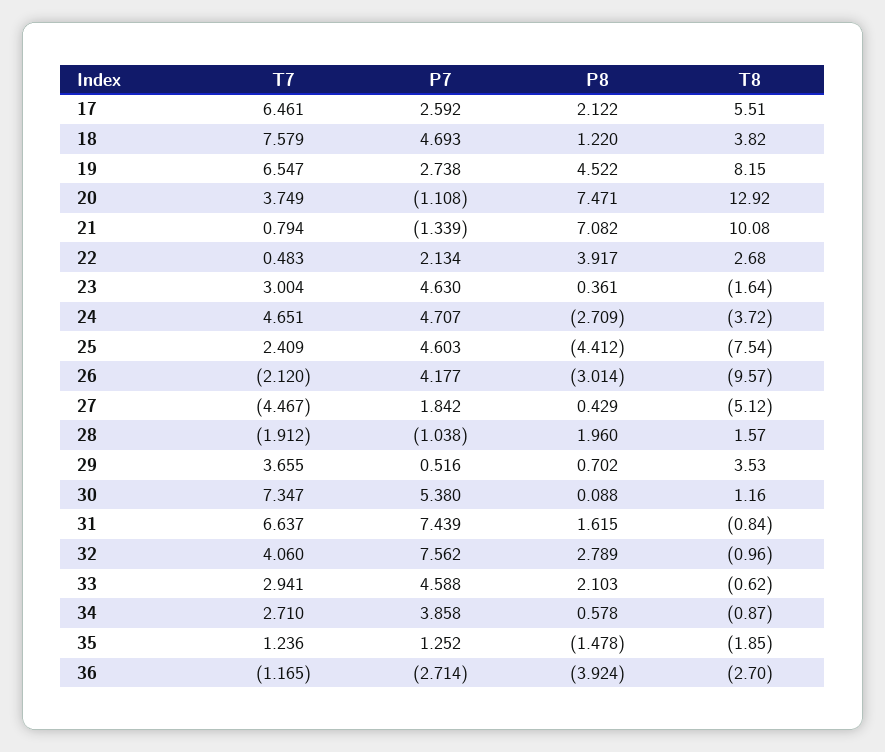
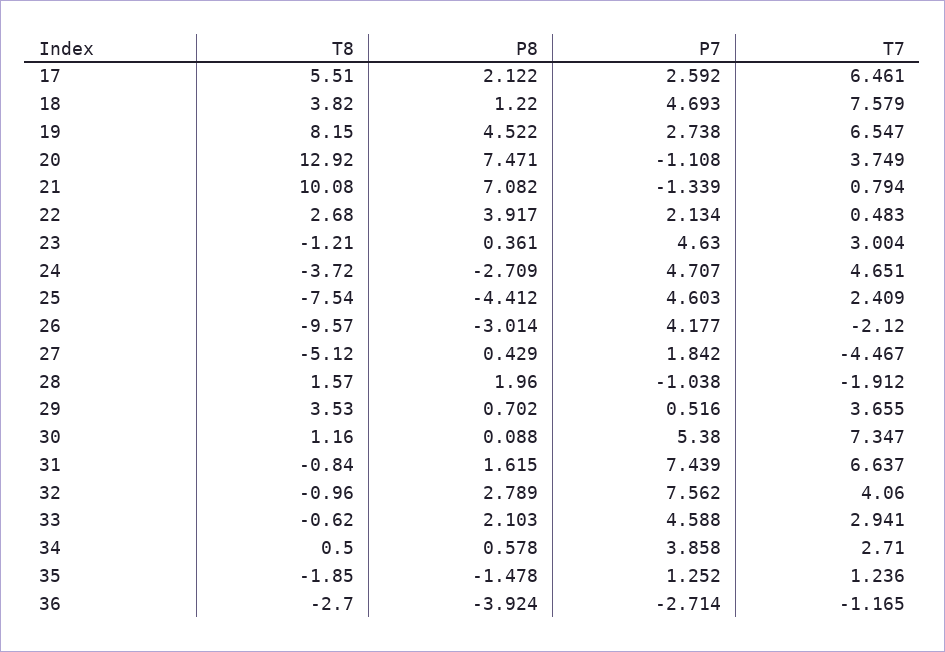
T8, 23: -1.64 -> -1.21
T8, 34: -0.87 -> 0.5

